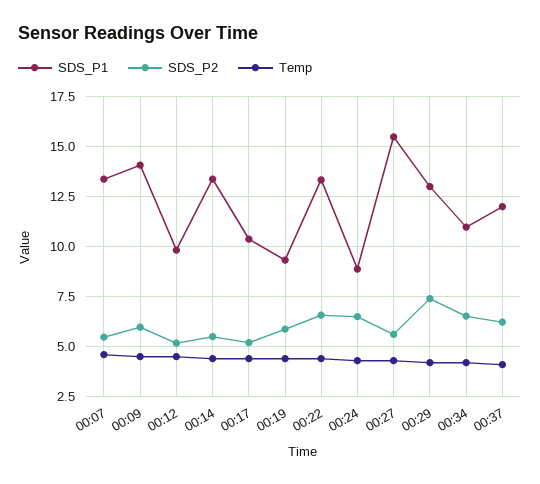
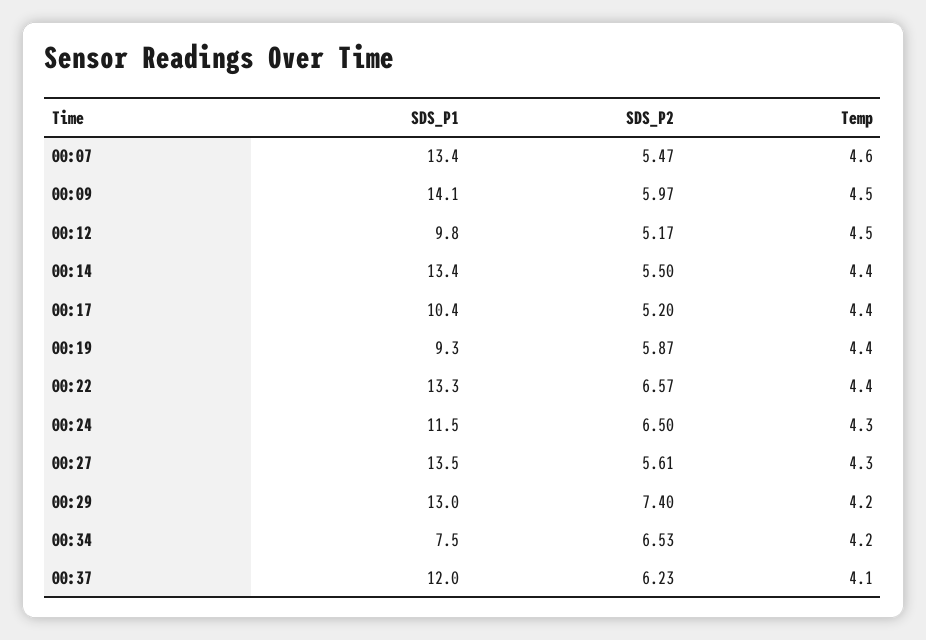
SDS_P1, 00:24: 9 -> 11.5
SDS_P1, 00:27: 15.5 -> 13.5
SDS_P1, 00:34: 11 -> 7.5

